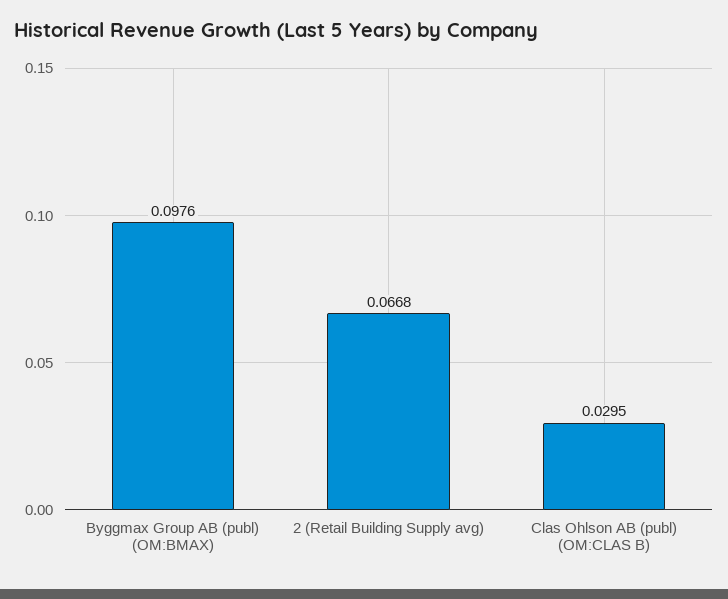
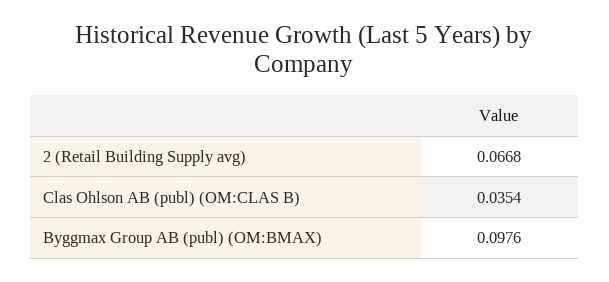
Clas Ohlson AB (publ) (OM:CLAS B): 0.0295 -> 0.0354

